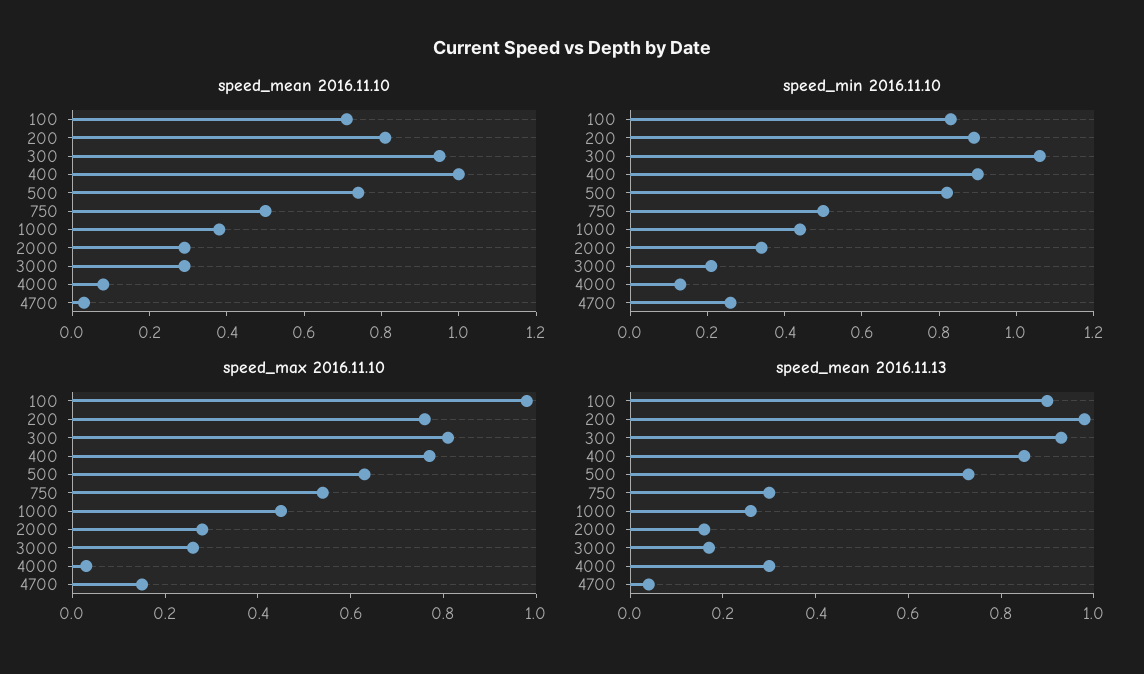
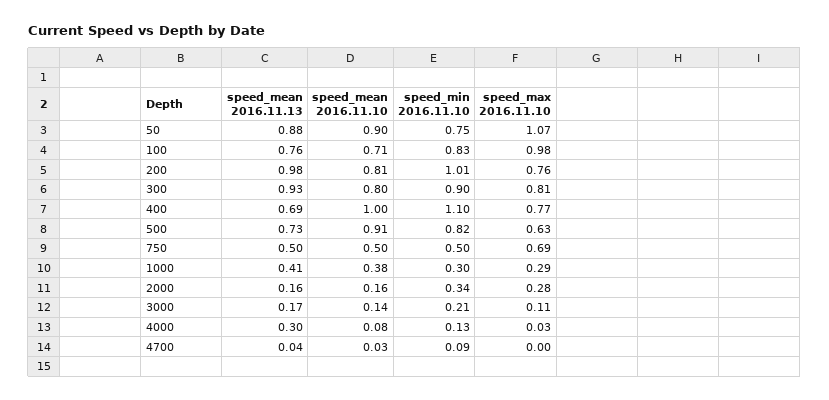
speed_mean 2016.11.10, 300: 0.95 -> 0.8
speed_mean 2016.11.10, 500: 0.75 -> 0.91
speed_mean 2016.11.10, 2000: 0.3 -> 0.16
speed_mean 2016.11.10, 3000: 0.3 -> 0.14
speed_min 2016.11.10, 200: 0.9 -> 1.01
speed_min 2016.11.10, 300: 1.05 -> 0.9
speed_min 2016.11.10, 400: 0.9 -> 1.1
speed_min 2016.11.10, 1000: 0.45 -> 0.3
speed_min 2016.11.10, 4700: 0.25 -> 0.09
speed_max 2016.11.10, 750: 0.55 -> 0.69
speed_max 2016.11.10, 1000: 0.45 -> 0.29
speed_max 2016.11.10, 3000: 0.25 -> 0.11
speed_max 2016.11.10, 4700: 0.15 -> 0
speed_mean 2016.11.13, 100: 0.9 -> 0.76
speed_mean 2016.11.13, 400: 0.85 -> 0.69
speed_mean 2016.11.13, 750: 0.3 -> 0.5
speed_mean 2016.11.13, 1000: 0.25 -> 0.41
speed_mean 2016.11.13, 50: none -> 0.88
speed_mean 2016.11.10, 50: none -> 0.9
speed_min 2016.11.10, 50: none -> 0.75
speed_max 2016.11.10, 50: none -> 1.07

